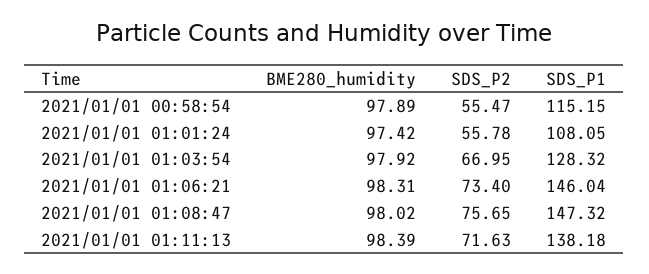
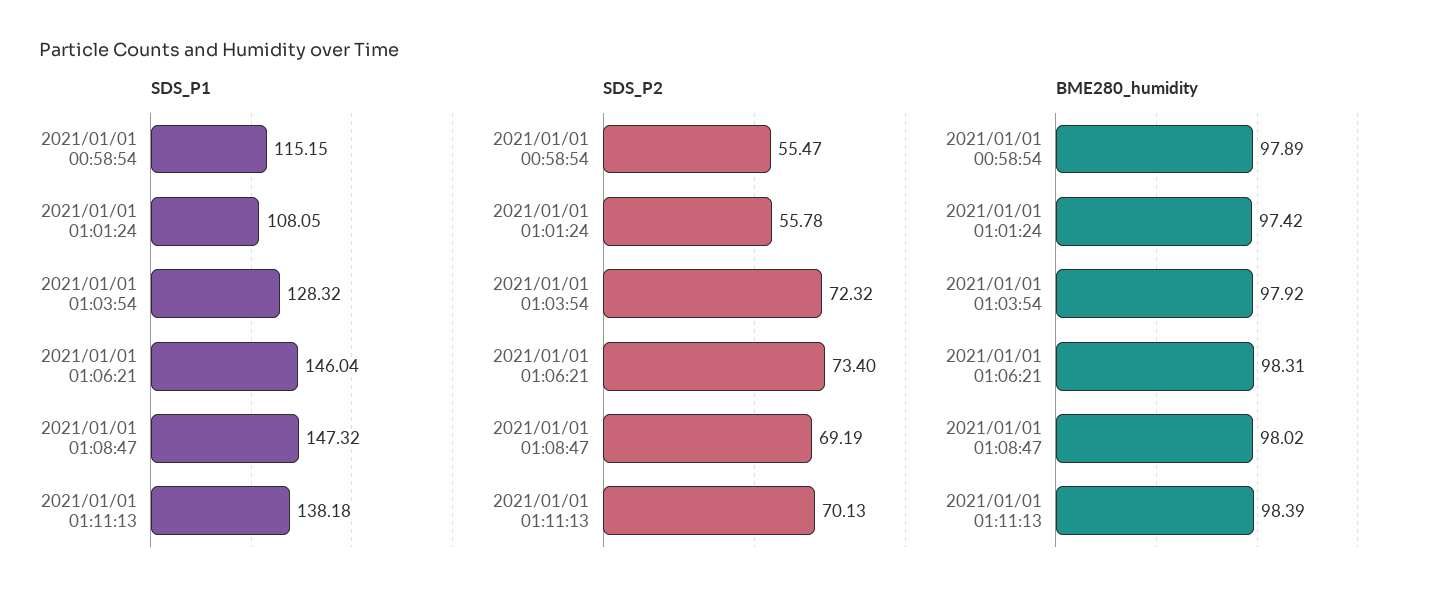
SDS_P2, 2021/01/01 01:03:54: 66.95 -> 72.32
SDS_P2, 2021/01/01 01:08:47: 75.65 -> 69.19
SDS_P2, 2021/01/01 01:11:13: 71.63 -> 70.13

